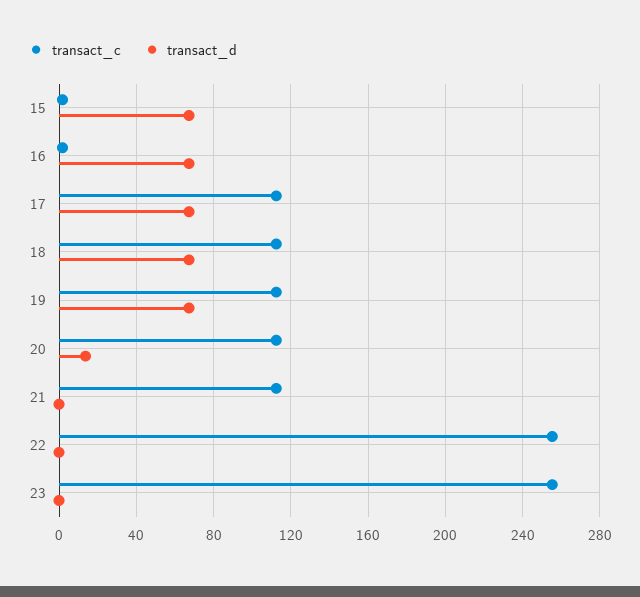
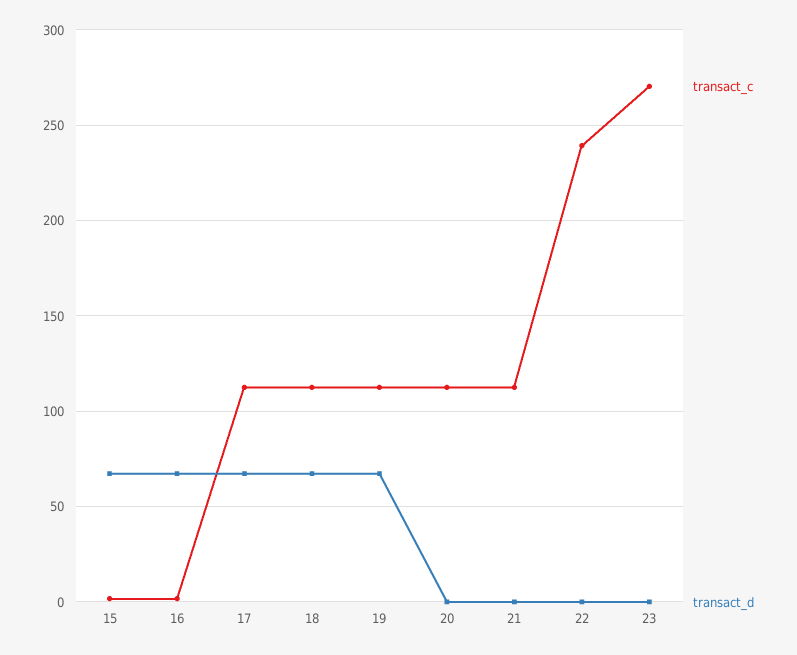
transact_d, 20: 15 -> 0
transact_c, 22: 255 -> 240
transact_c, 23: 255 -> 270

